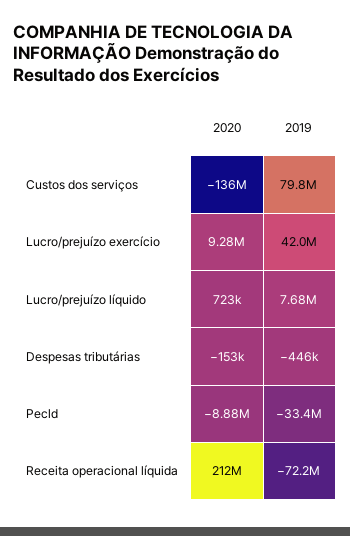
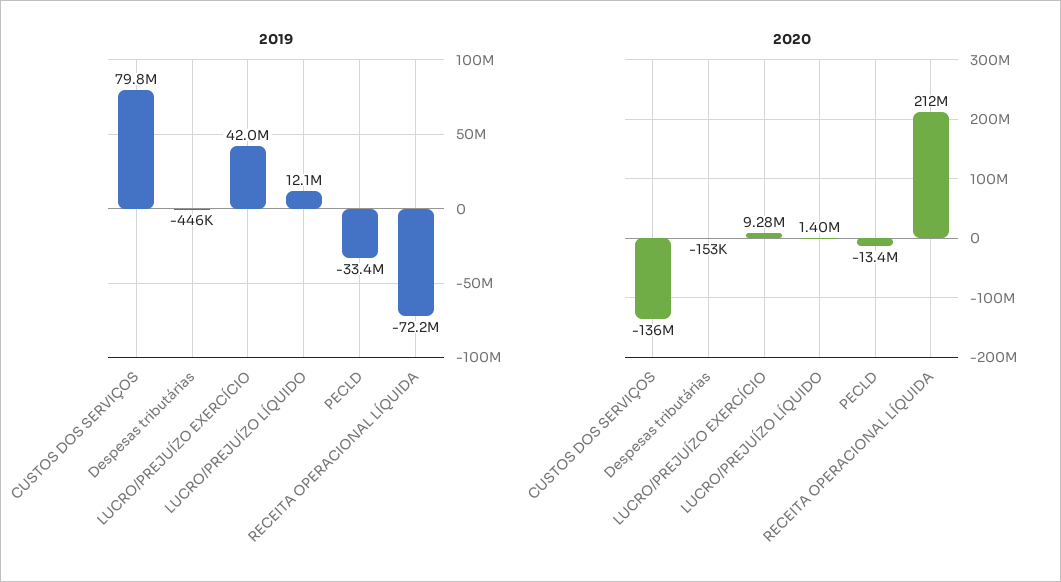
2020, Lucro/prejuízo líquido: 723000 -> 1400000
2019, Lucro/prejuízo líquido: 7680000 -> 12100000
2020, Pecld: -8880000 -> -13400000

